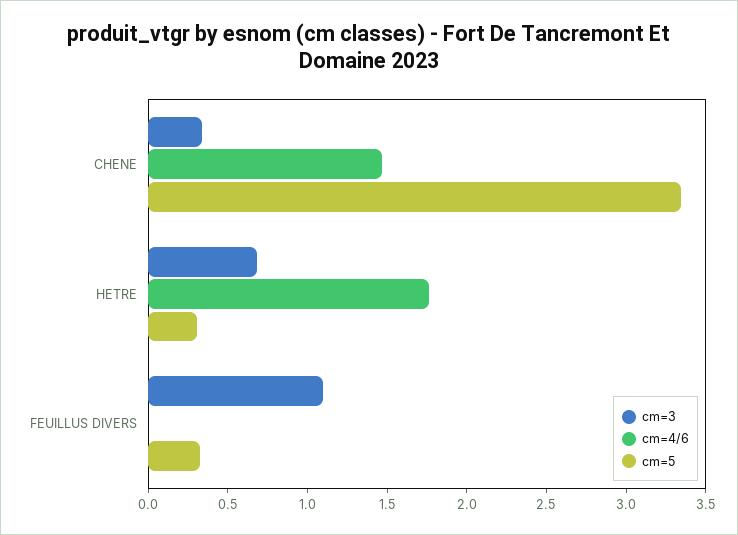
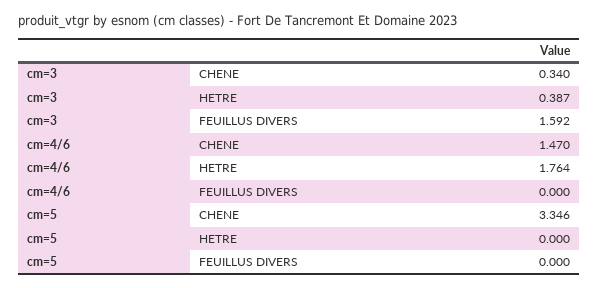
cm=3, HETRE: 0.7 -> 0.387
cm=5, HETRE: 0.3 -> 0
cm=3, FEUILLUS DIVERS: 1.1 -> 1.592
cm=5, FEUILLUS DIVERS: 0.3 -> 0

